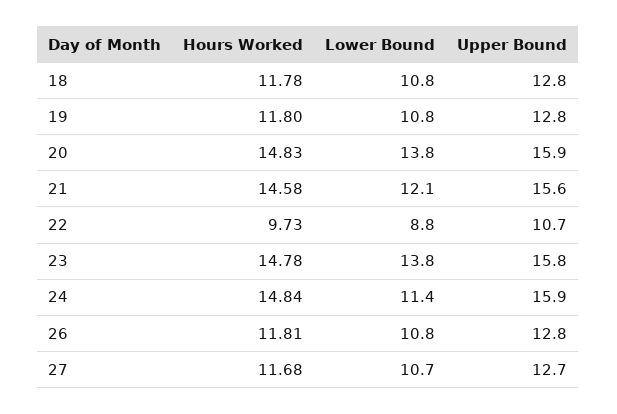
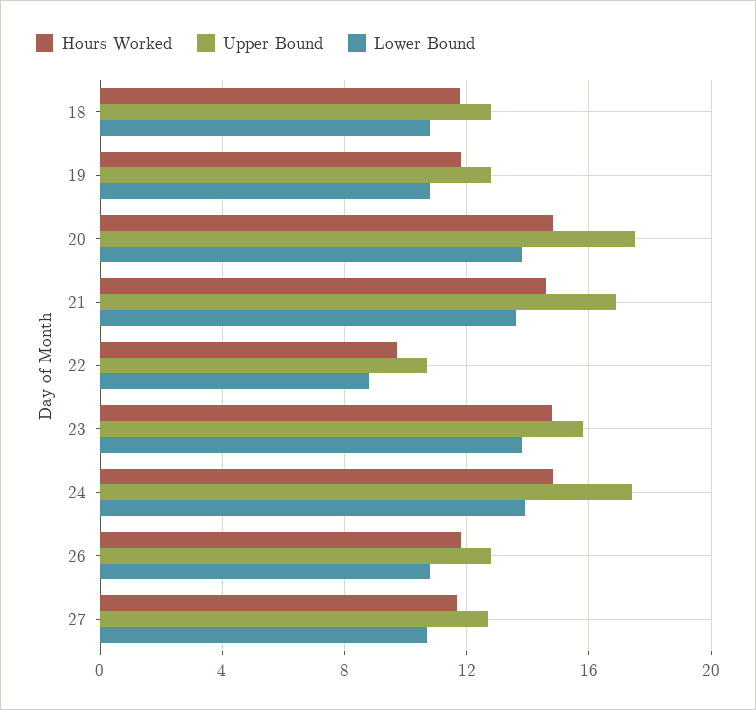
Upper Bound, 20: 15.9 -> 17.5
Lower Bound, 21: 12.1 -> 13.5
Upper Bound, 21: 15.6 -> 17
Lower Bound, 24: 11.4 -> 14
Upper Bound, 24: 15.9 -> 17.5

